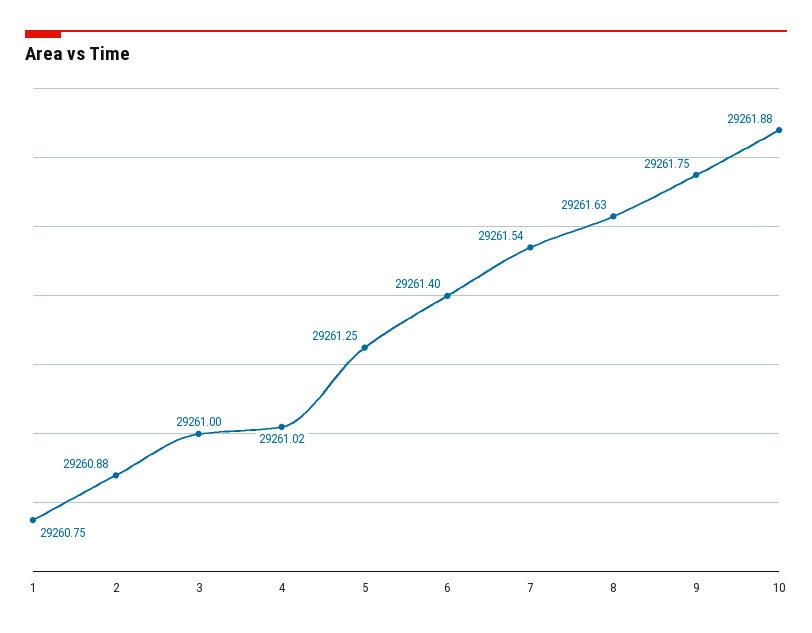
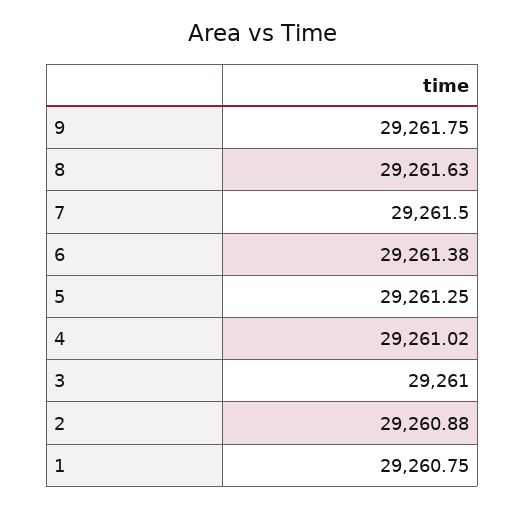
6: 29261.4 -> 29261.38
7: 29261.54 -> 29261.5
10: 29261.88 -> none

